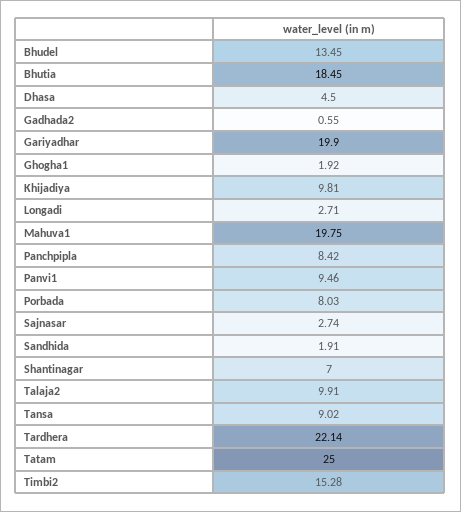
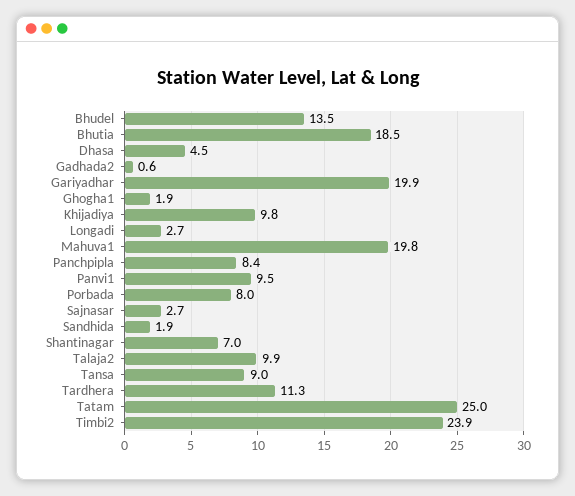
Tardhera: 22.14 -> 11.3
Timbi2: 15.28 -> 23.9

